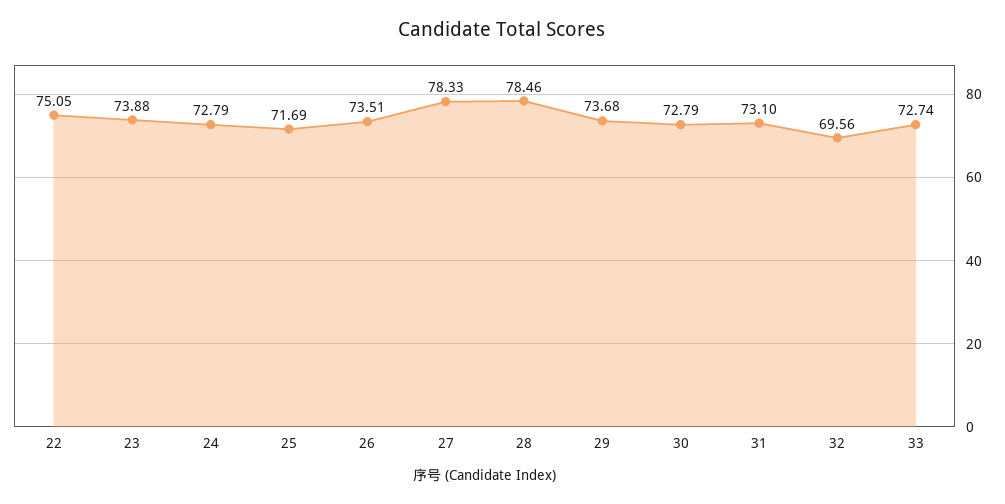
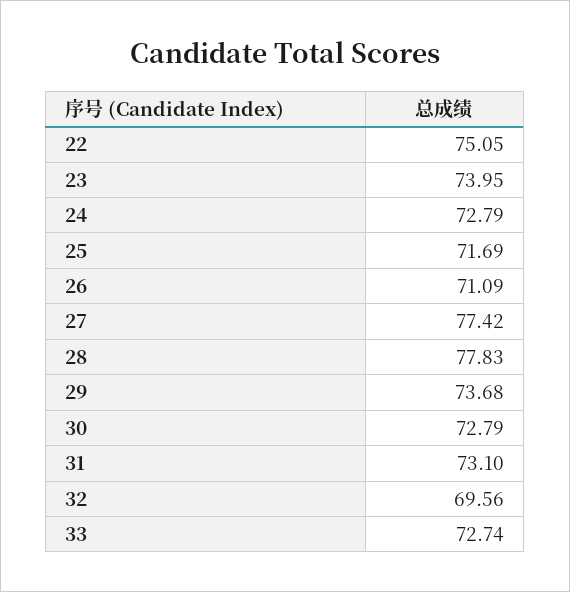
23: 73.88 -> 73.95
26: 73.51 -> 71.09
27: 78.33 -> 77.42
28: 78.46 -> 77.83

